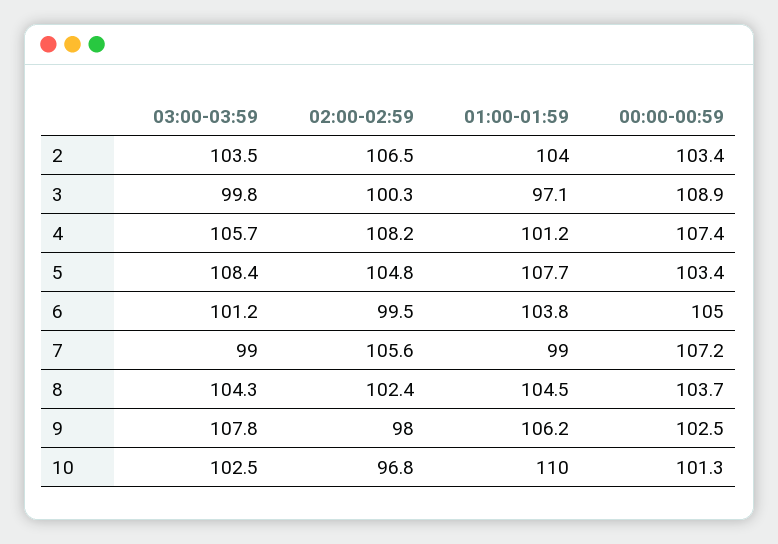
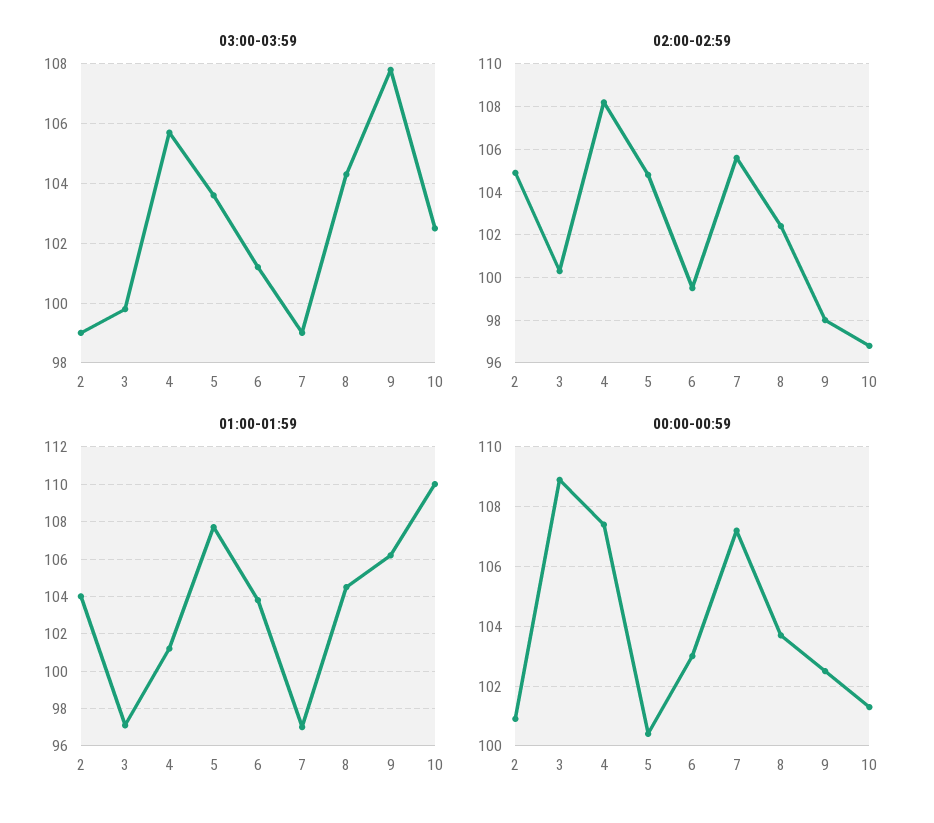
03:00-03:59, 2: 103.5 -> 99
02:00-02:59, 2: 106.5 -> 105
00:00-00:59, 2: 103.4 -> 101
03:00-03:59, 5: 108.4 -> 103.5
00:00-00:59, 5: 103.4 -> 100.5
00:00-00:59, 6: 105 -> 103
01:00-01:59, 7: 99 -> 97

